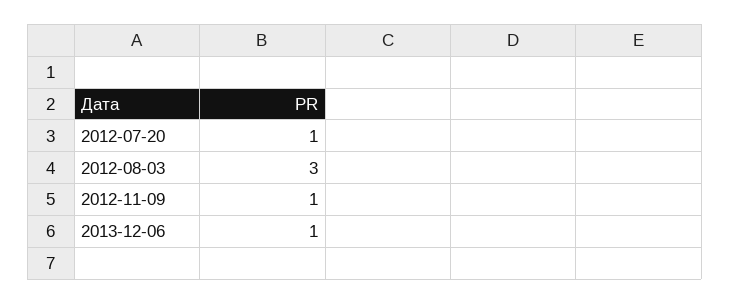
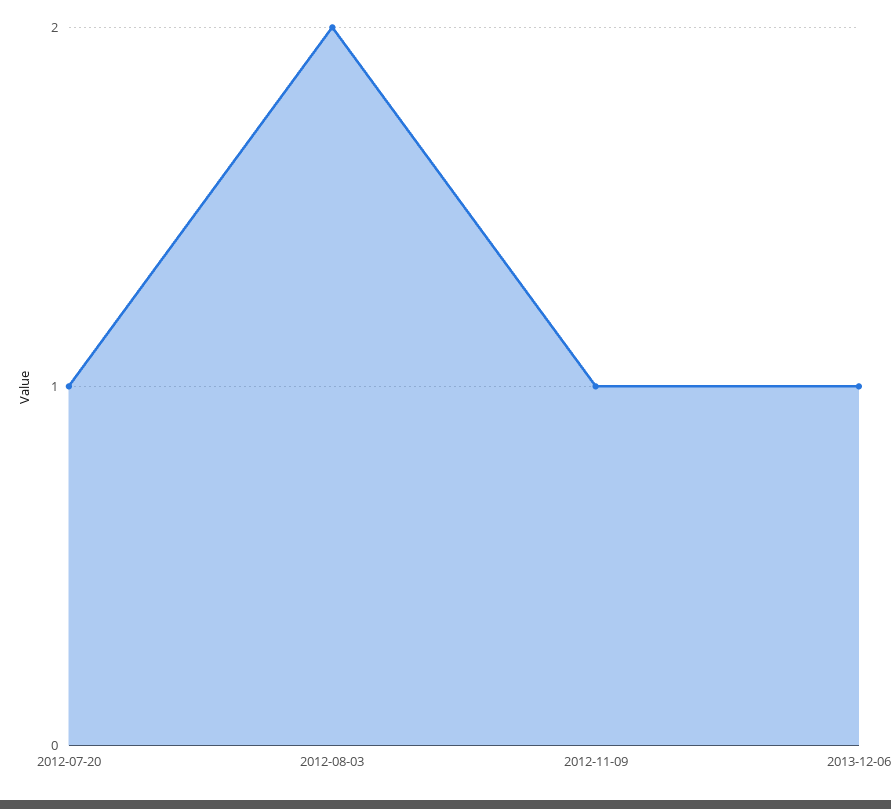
2012-08-03: 3 -> 2

